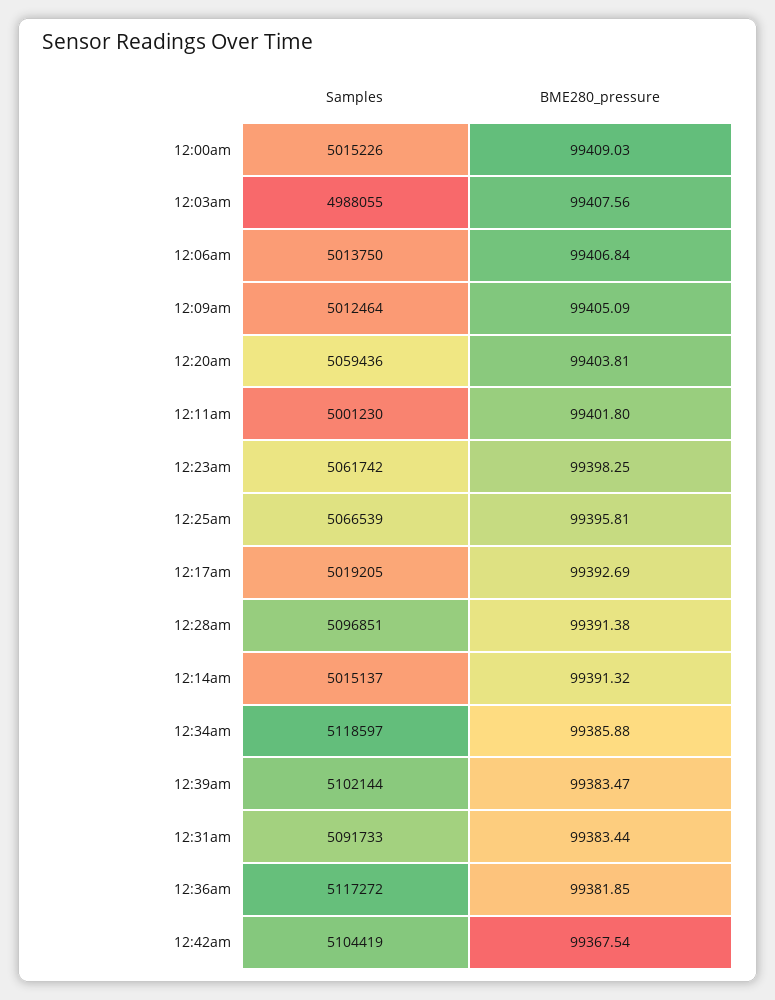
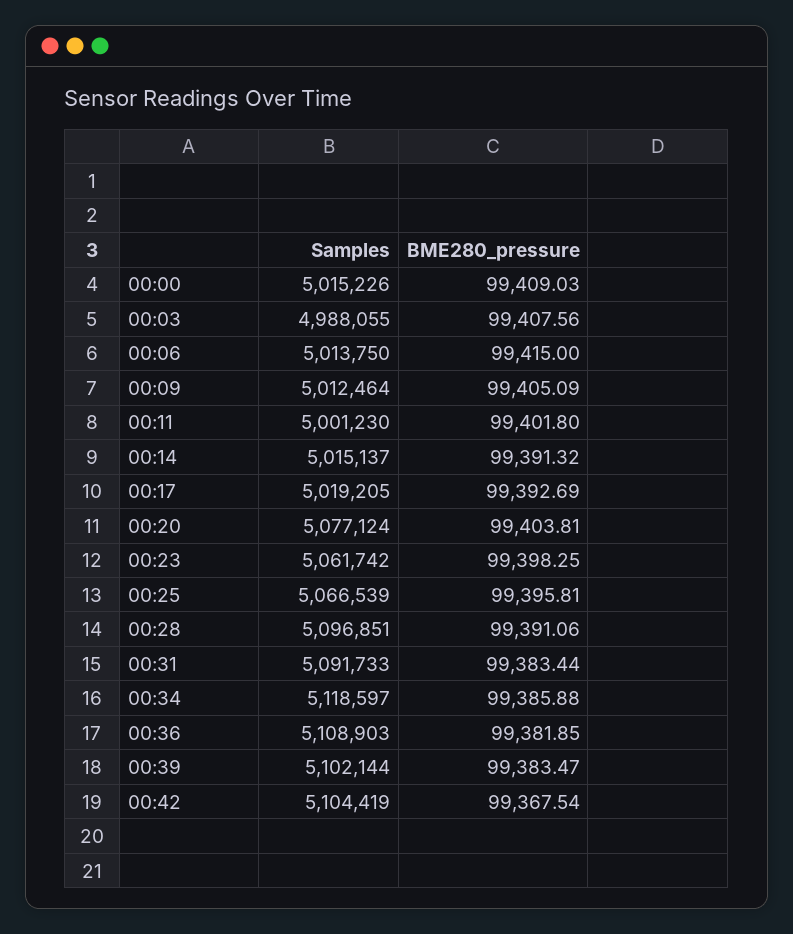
BME280_pressure, 12:06am: 99406.84 -> 99415
Samples, 12:20am: 5059436 -> 5077124
BME280_pressure, 12:28am: 99391.38 -> 99391.06
Samples, 12:36am: 5117272 -> 5108903

